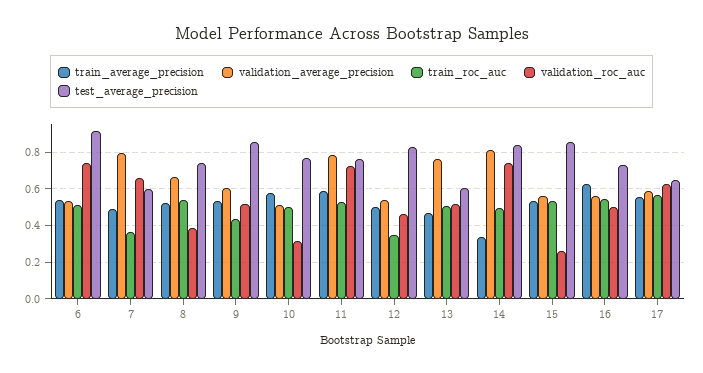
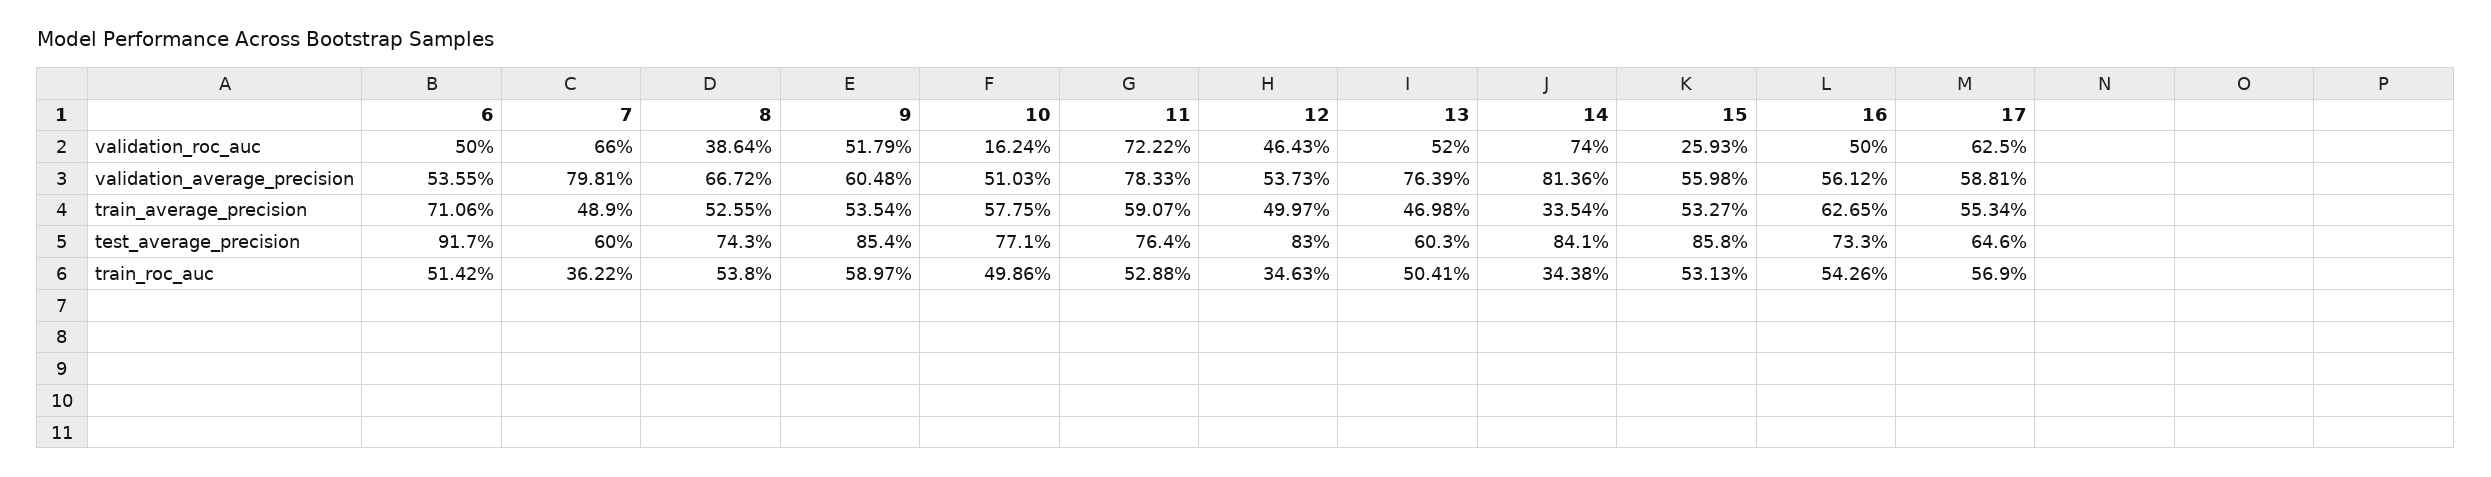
train_average_precision, 6: 0.55 -> 0.7106
validation_roc_auc, 6: 0.75 -> 0.5
train_roc_auc, 9: 0.45 -> 0.5897
validation_roc_auc, 10: 0.3 -> 0.1624
train_roc_auc, 14: 0.5 -> 0.3438

